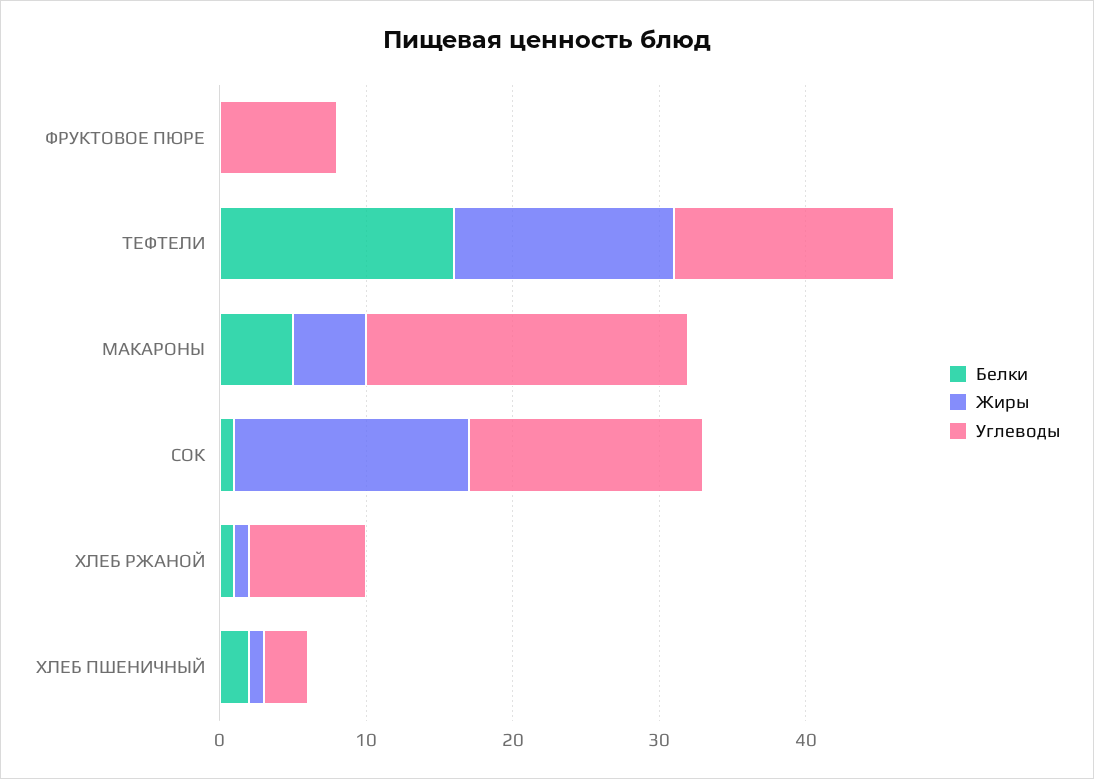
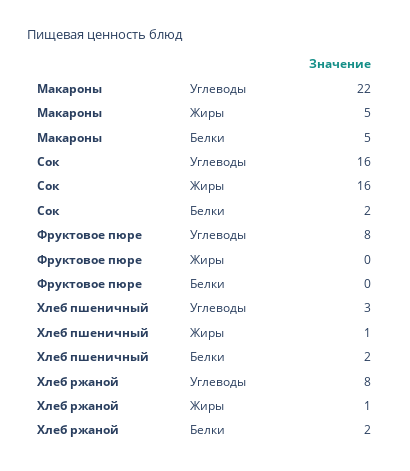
Белки, ТЕФТЕЛИ: 16 -> none
Жиры, ТЕФТЕЛИ: 15 -> none
Углеводы, ТЕФТЕЛИ: 15 -> none
Белки, СОК: 1 -> 2
Белки, ХЛЕБ РЖАНОЙ: 1 -> 2

